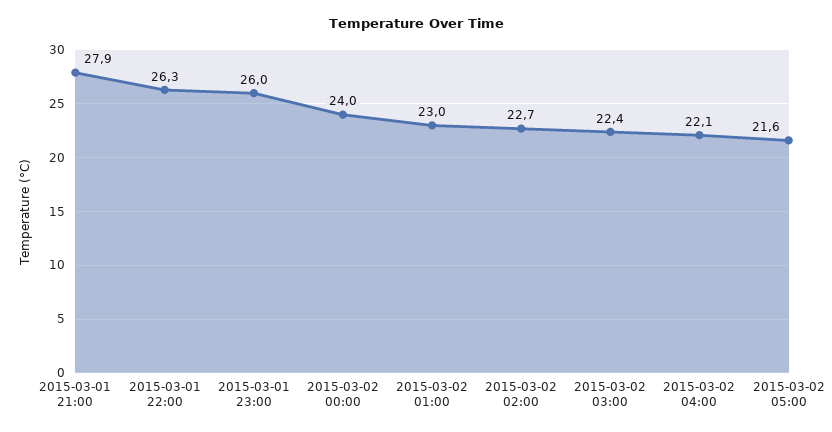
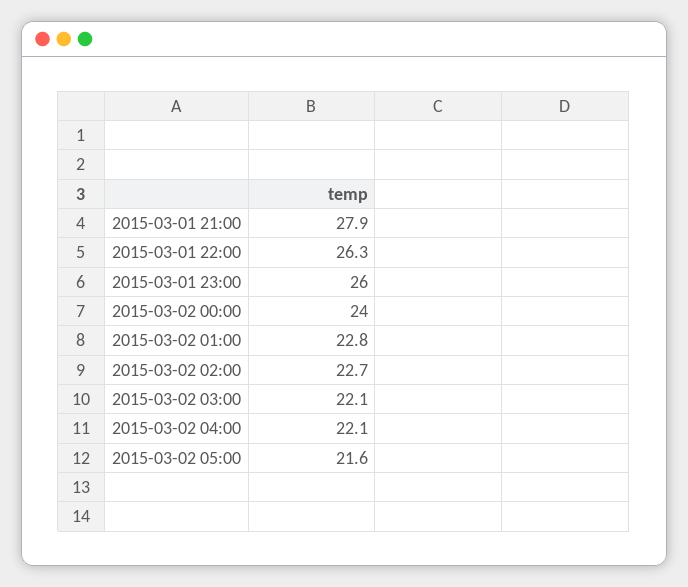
2015-03-02 01:00: 23 -> 22.8
2015-03-02 03:00: 22.4 -> 22.1

